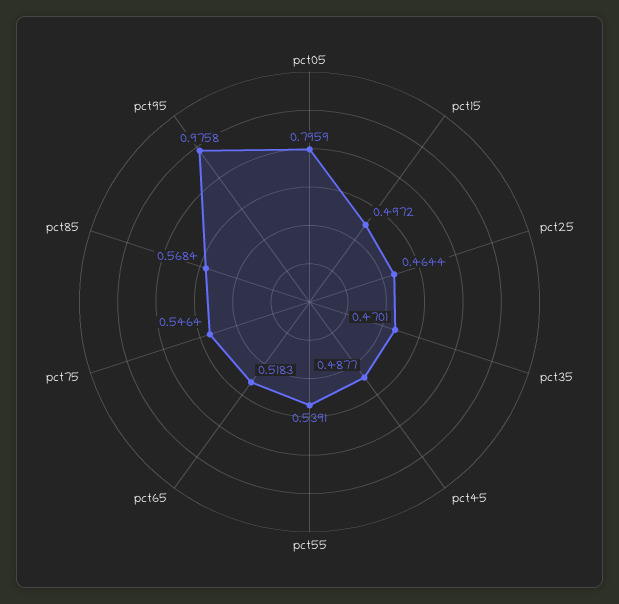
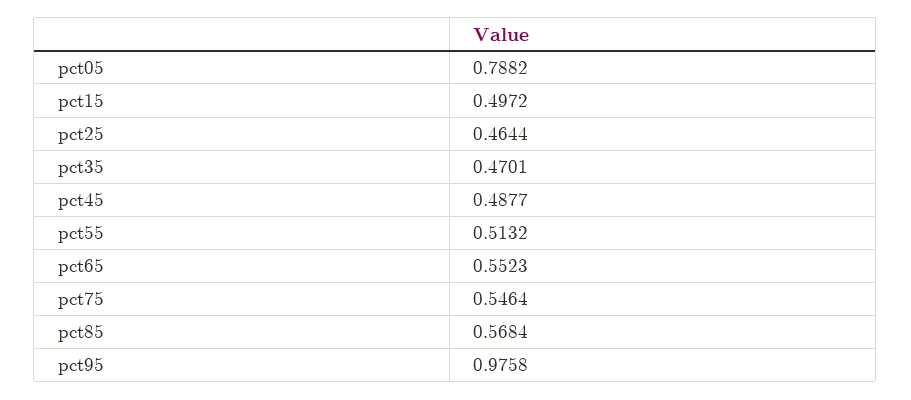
pct05: 0.7959 -> 0.7882
pct55: 0.5391 -> 0.5132
pct65: 0.5183 -> 0.5523

